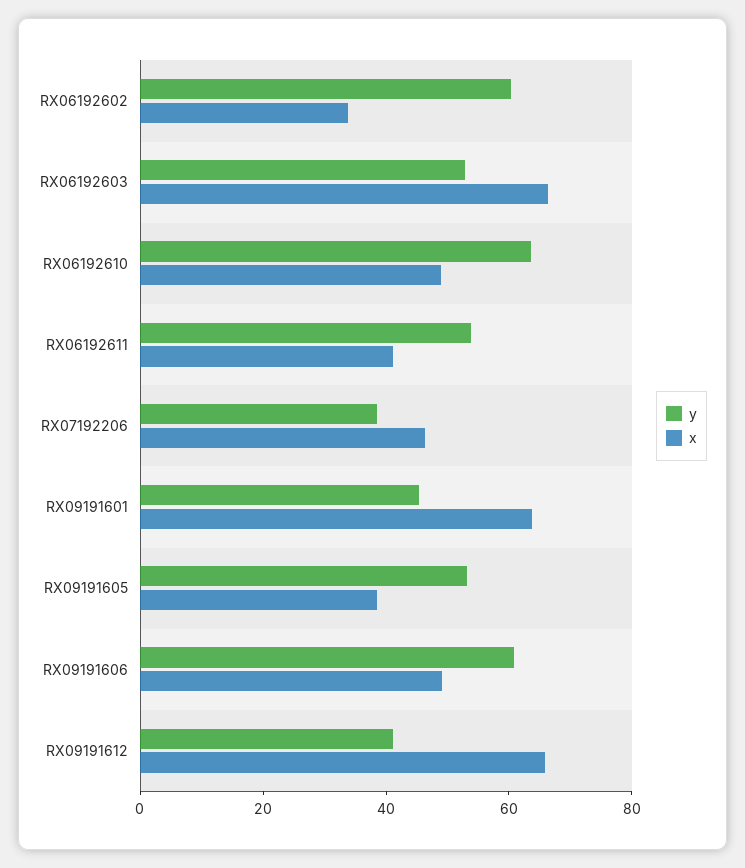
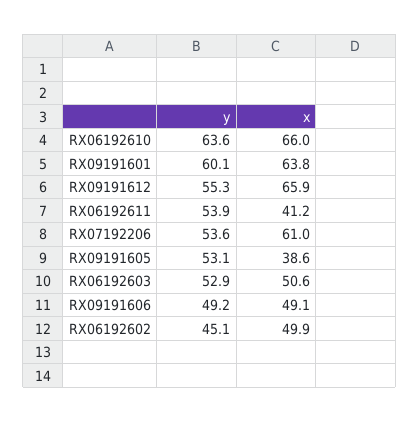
y, RX06192602: 60 -> 45.1
x, RX06192602: 35 -> 49.9
x, RX06192603: 65 -> 50.6
x, RX06192610: 50 -> 66
y, RX07192206: 40 -> 53.6
x, RX07192206: 45 -> 61
y, RX09191601: 45 -> 60.1
y, RX09191606: 60 -> 49.2
y, RX09191612: 40 -> 55.3

